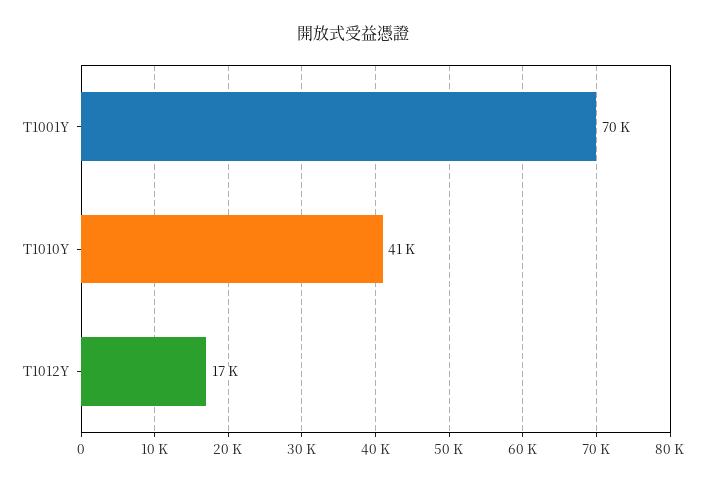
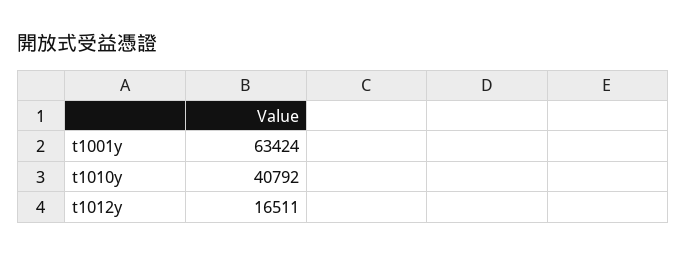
T1001Y: 70000 -> 63424

